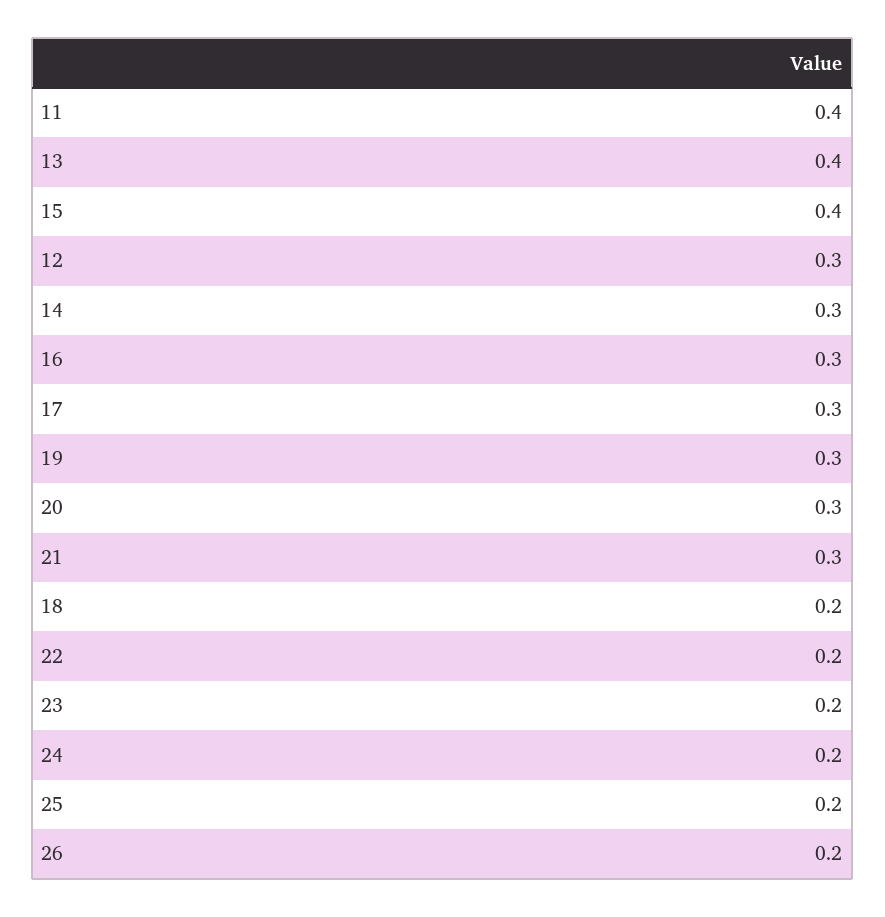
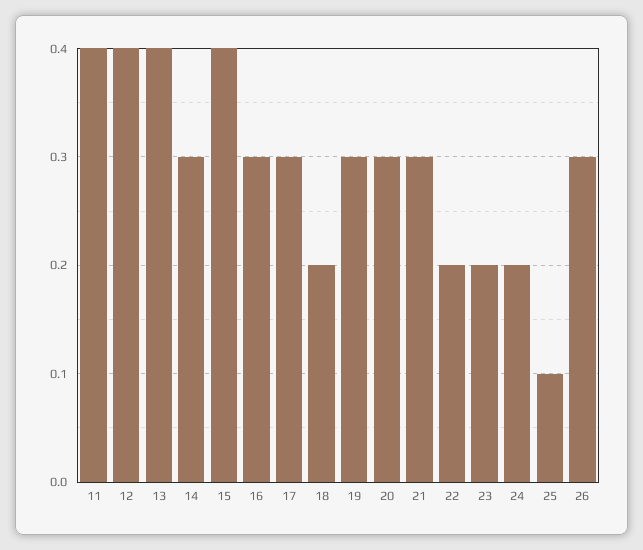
12: 0.3 -> 0.4
25: 0.2 -> 0.1
26: 0.2 -> 0.3

